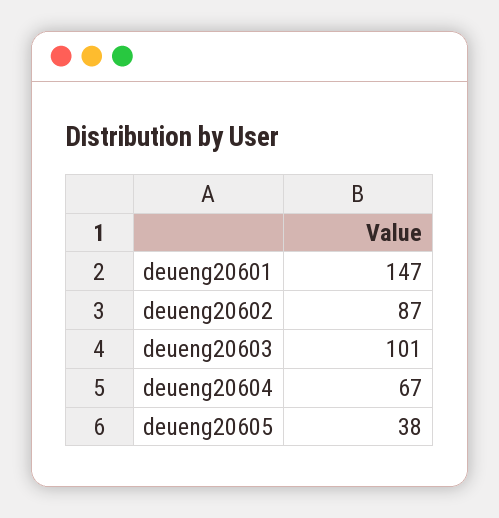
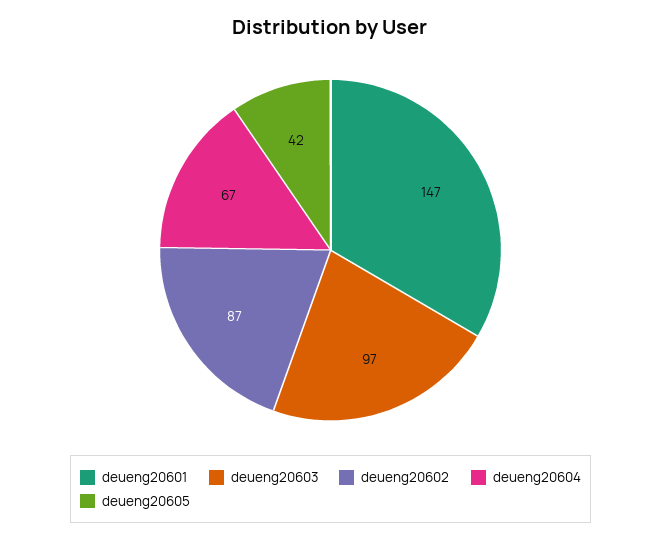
deueng20603: 101 -> 97
deueng20605: 38 -> 42

